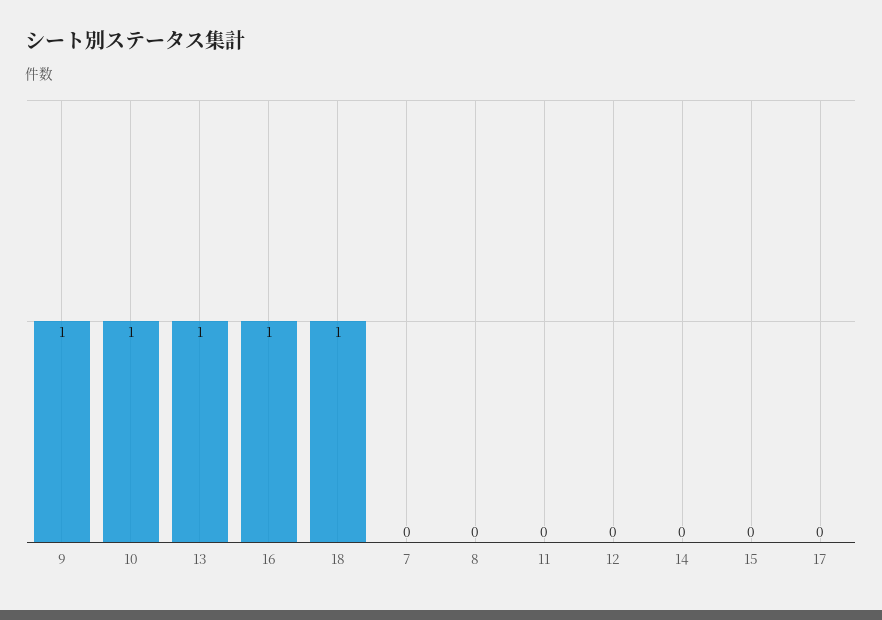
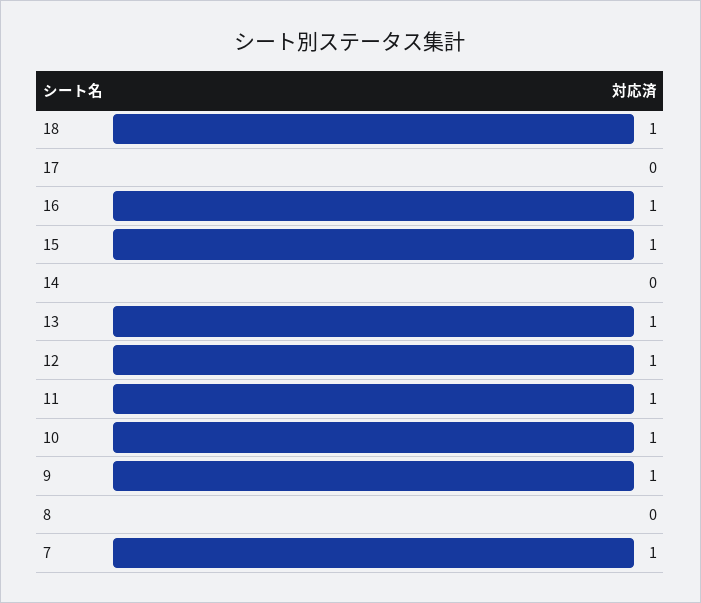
7: 0 -> 1
11: 0 -> 1
12: 0 -> 1
15: 0 -> 1

